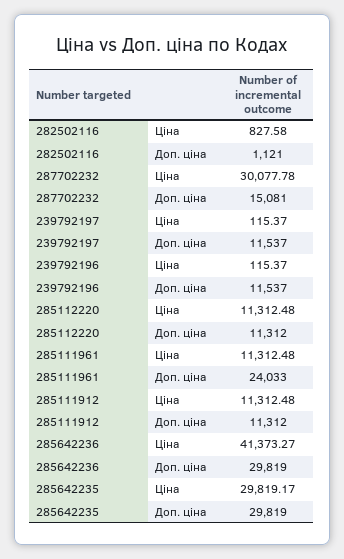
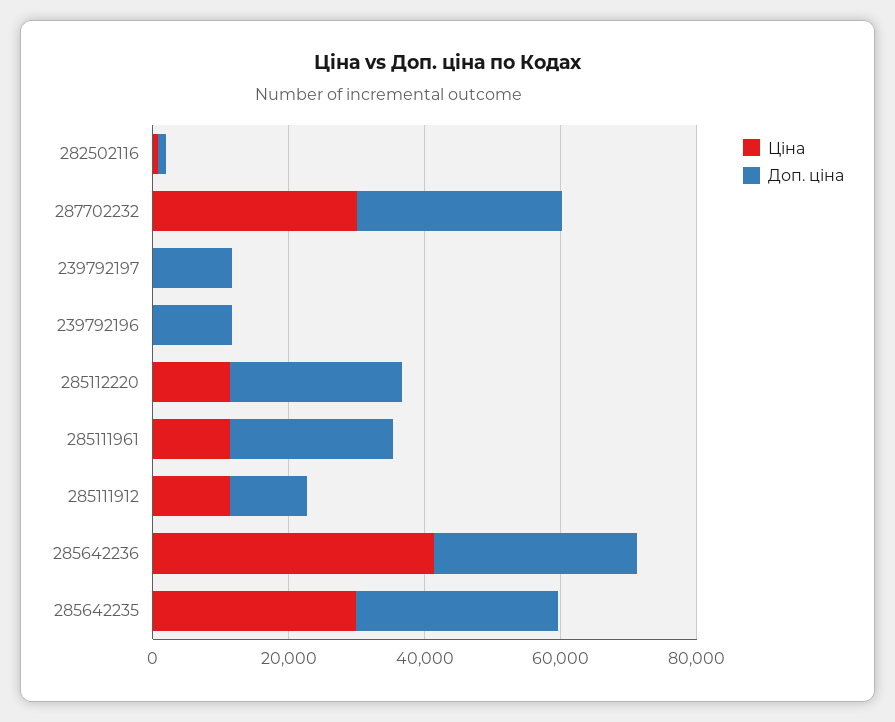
Доп. ціна, 287702232: 15081 -> 30000
Доп. ціна, 285112220: 11312 -> 25000

